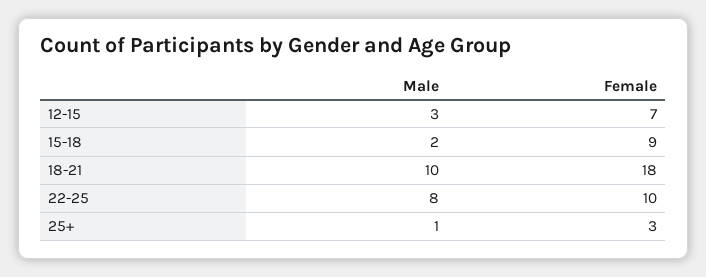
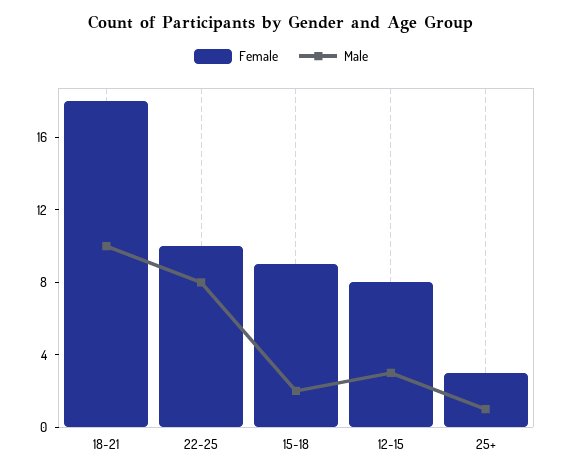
Female, 12-15: 7 -> 8

